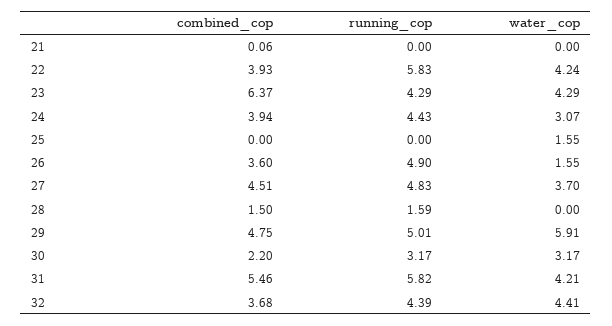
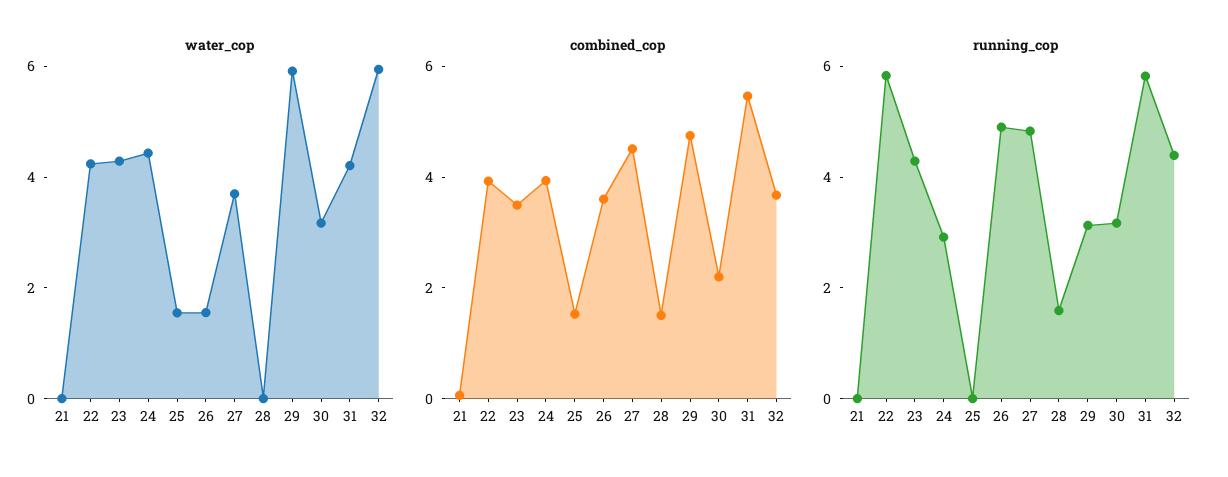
combined_cop, 23: 6.37 -> 3.5
running_cop, 24: 4.43 -> 3
water_cop, 24: 3.07 -> 4.5
combined_cop, 25: 0 -> 1.5
running_cop, 29: 5.01 -> 3
water_cop, 32: 4.41 -> 6

